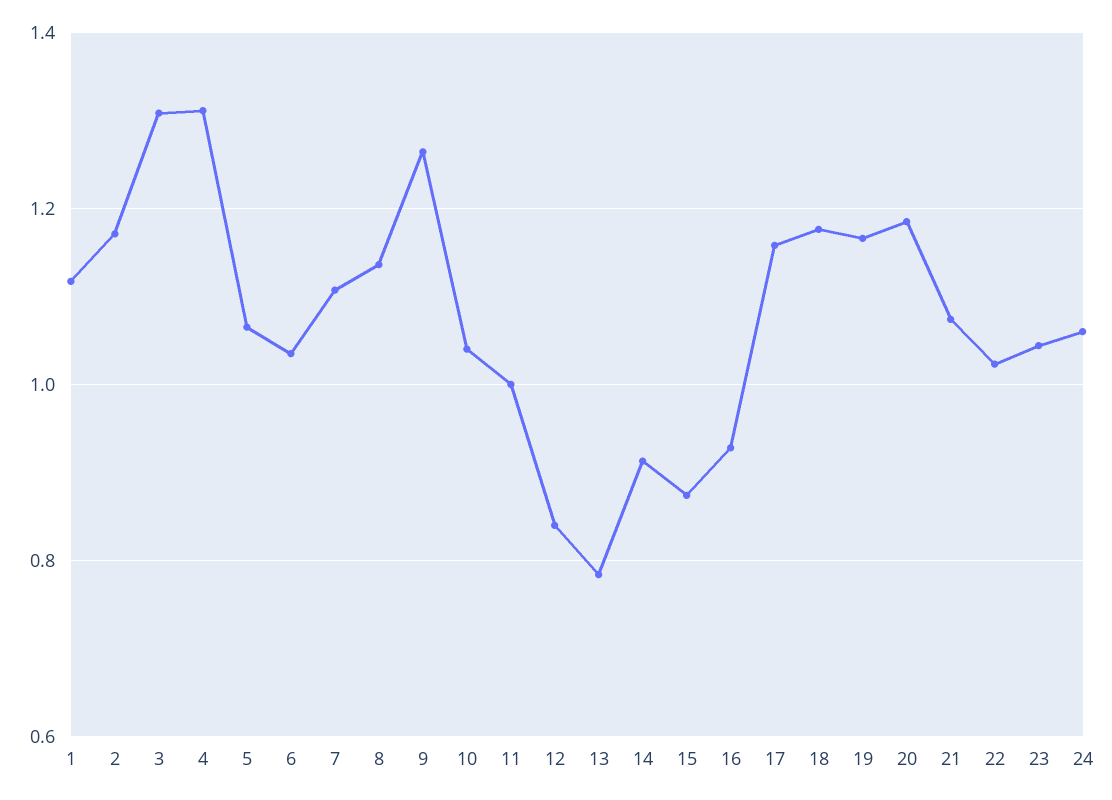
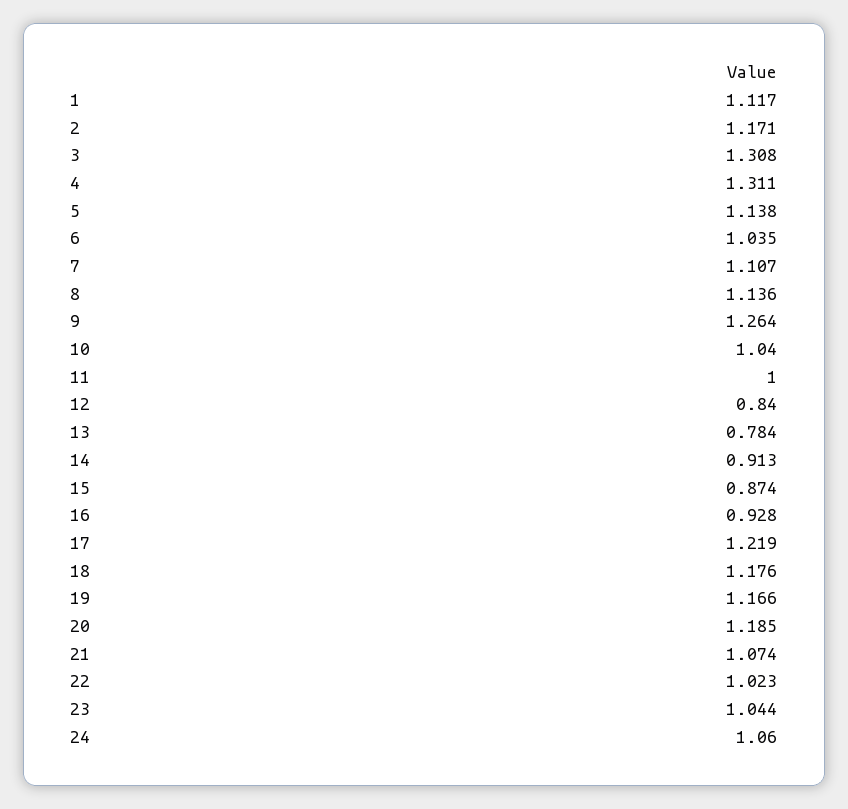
5: 1.06 -> 1.138
17: 1.16 -> 1.219

